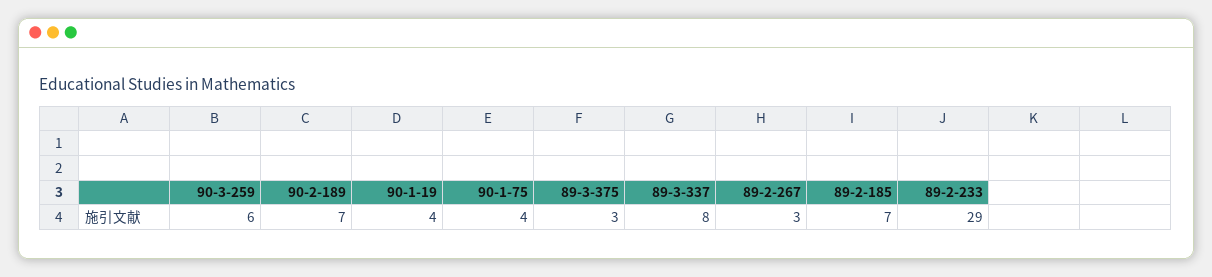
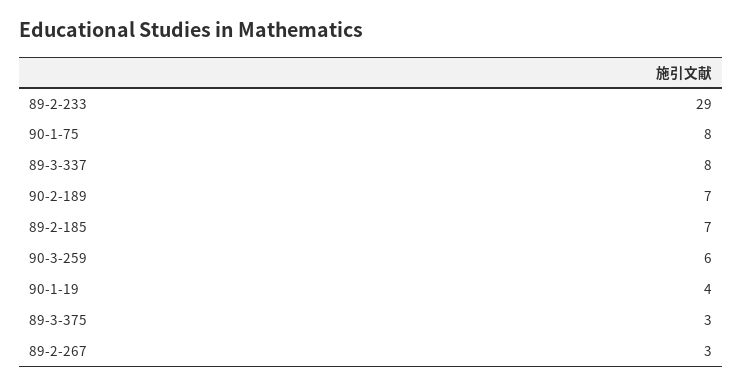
90-1-75: 4 -> 8

